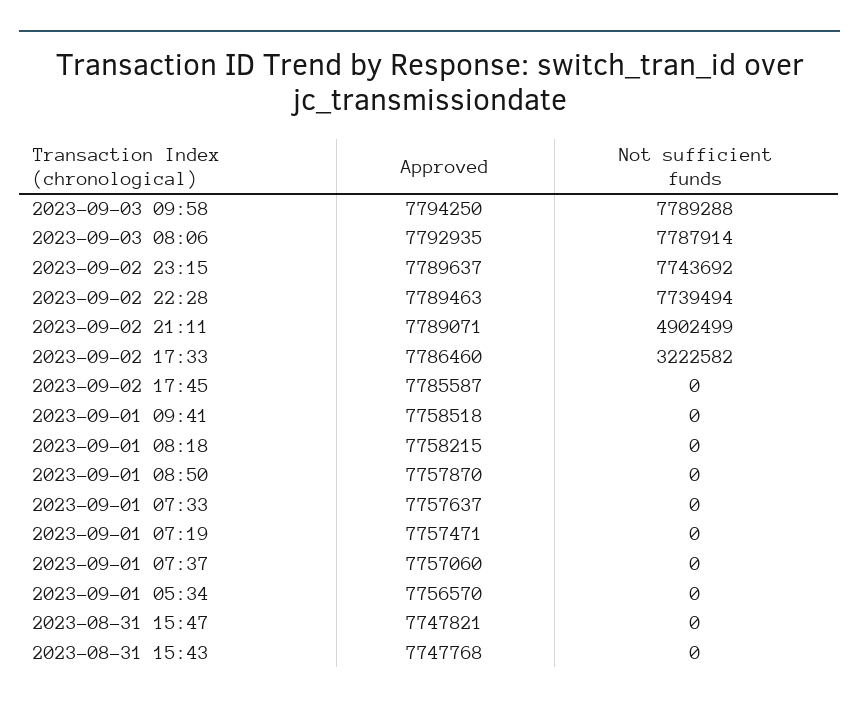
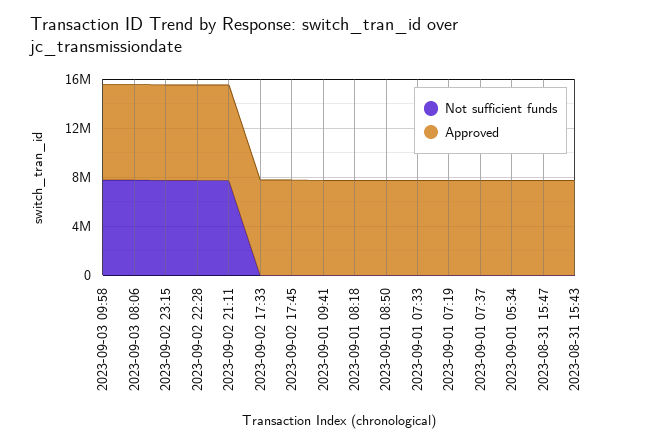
Not sufficient funds, 2023-09-02 21:11: 4902499 -> 8000000
Not sufficient funds, 2023-09-02 17:33: 3222582 -> 0

